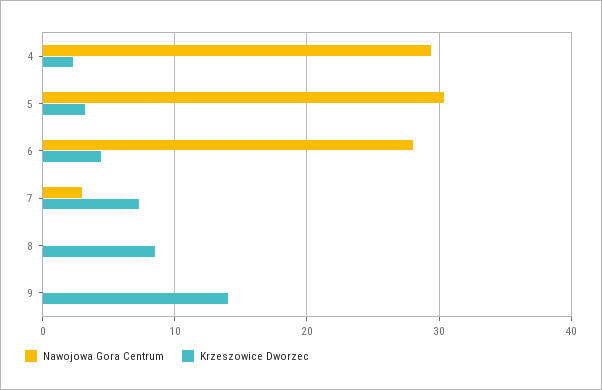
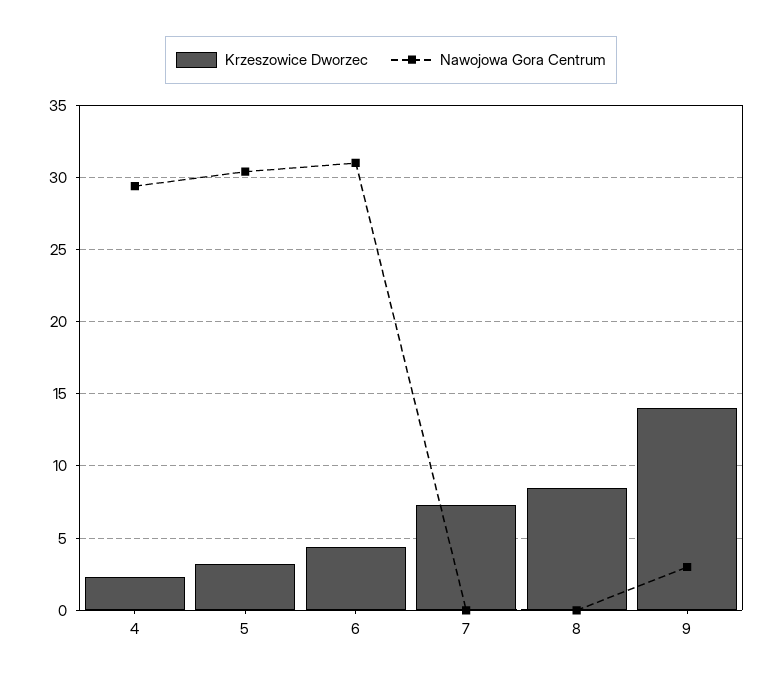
Nawojowa Gora Centrum, 6: 28 -> 31
Nawojowa Gora Centrum, 7: 3 -> 0
Nawojowa Gora Centrum, 9: 0 -> 3

